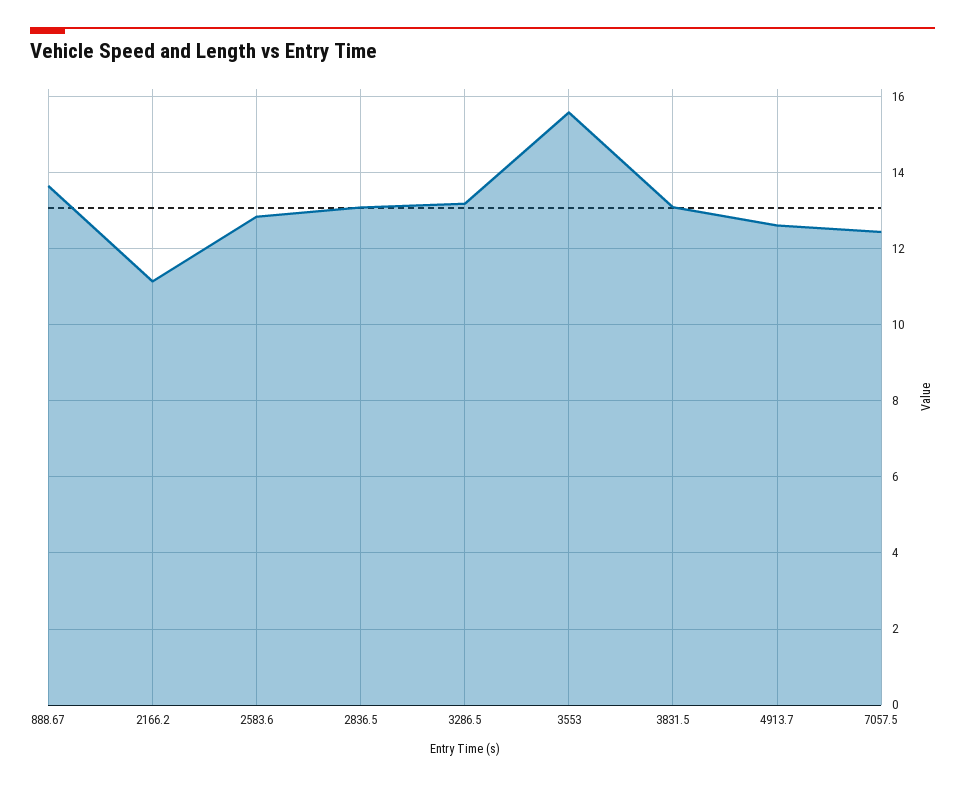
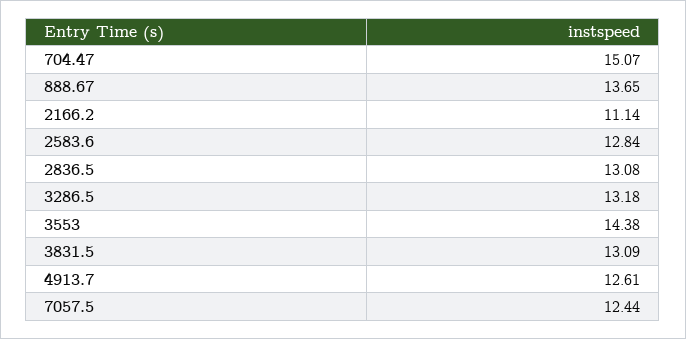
3553: 15.6 -> 14.38
704.47: none -> 15.07

